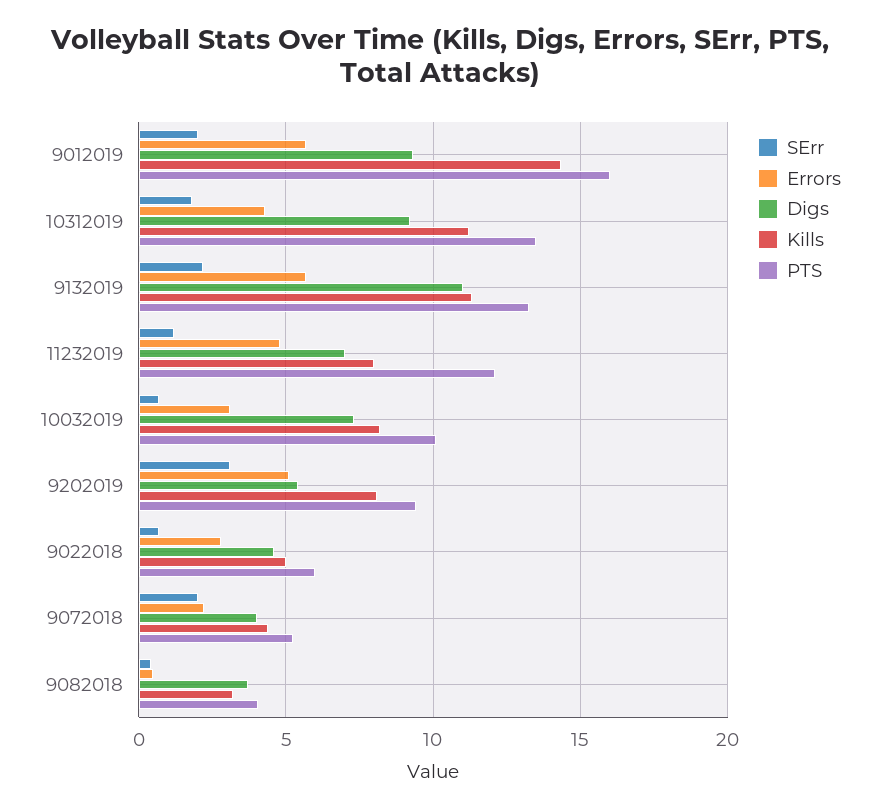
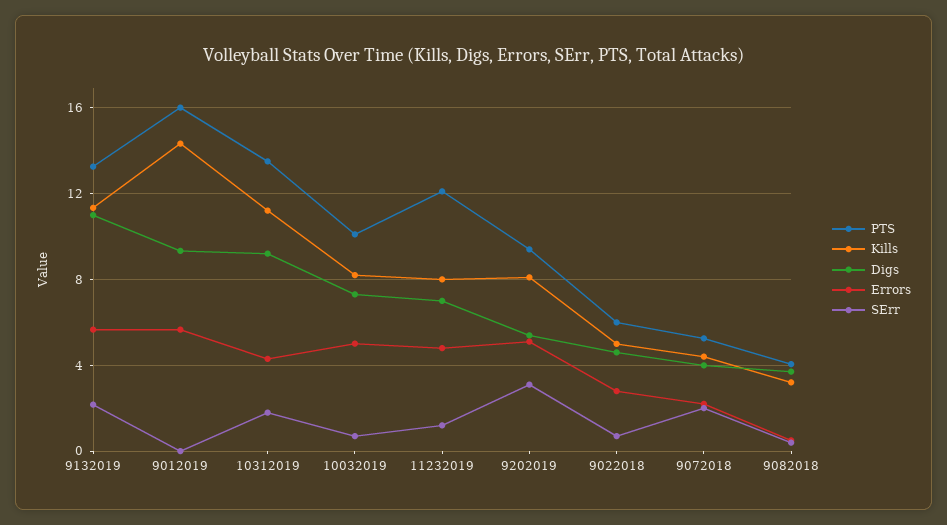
SErr, 9012019: 2 -> 0
Errors, 10032019: 3 -> 5

